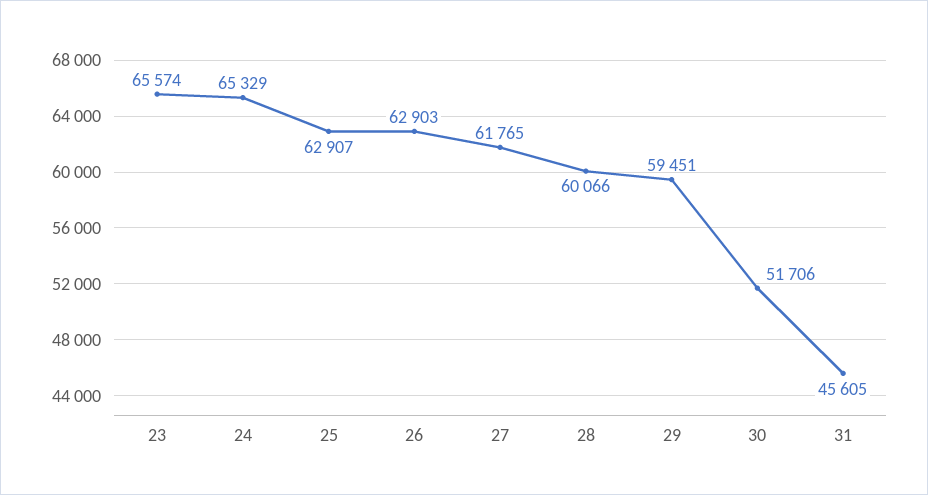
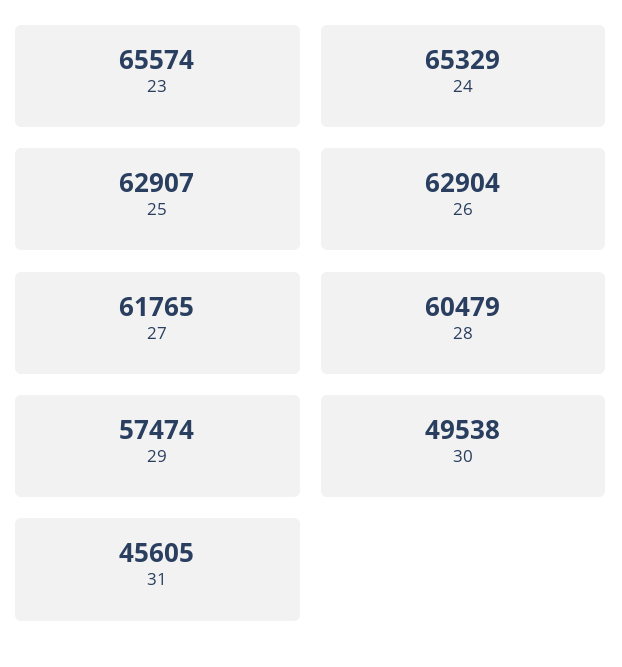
26: 62903 -> 62904
28: 60066 -> 60479
29: 59451 -> 57474
30: 51706 -> 49538

